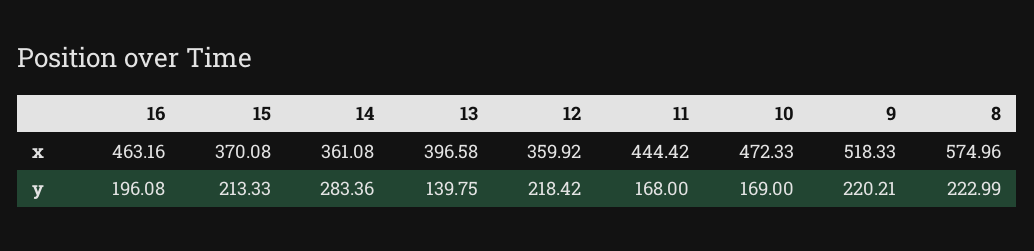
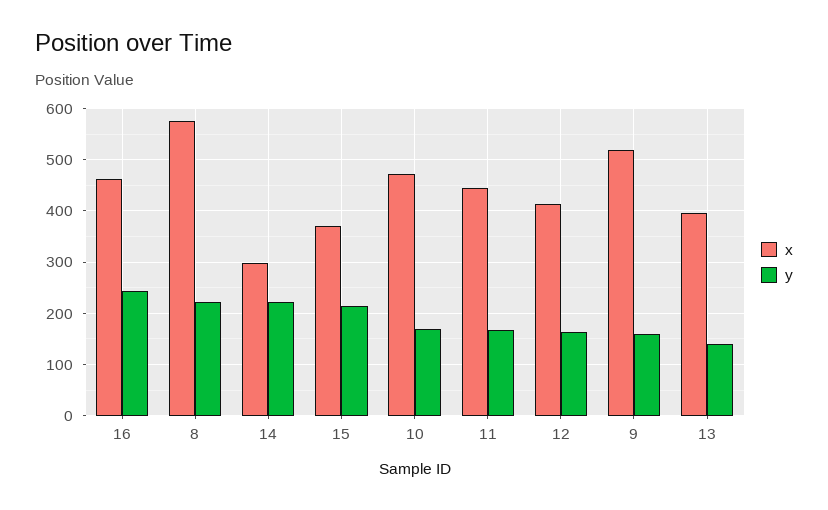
x, 14: 361.08 -> 300
x, 12: 359.92 -> 420
y, 16: 196.08 -> 240
y, 14: 283.36 -> 220
y, 12: 218.42 -> 160
y, 9: 220.21 -> 160

